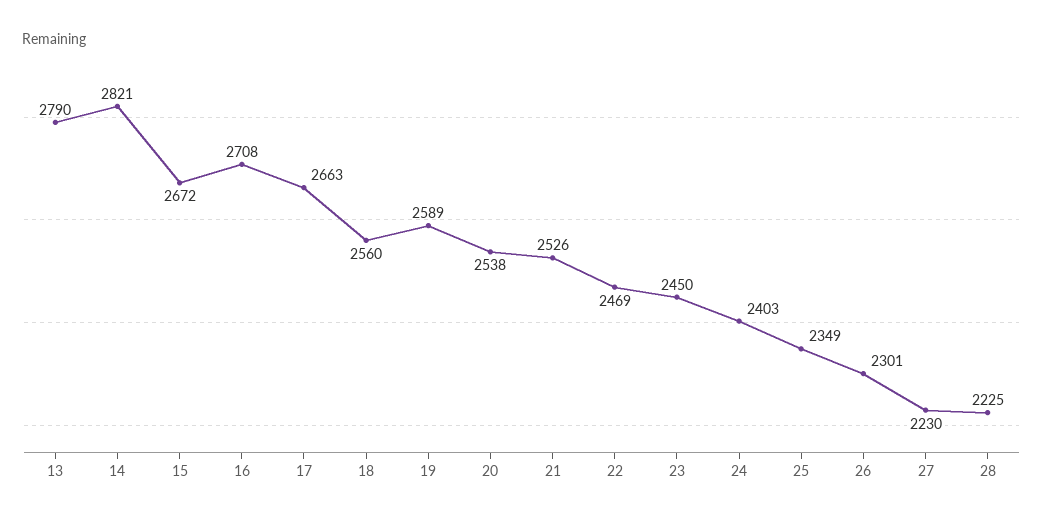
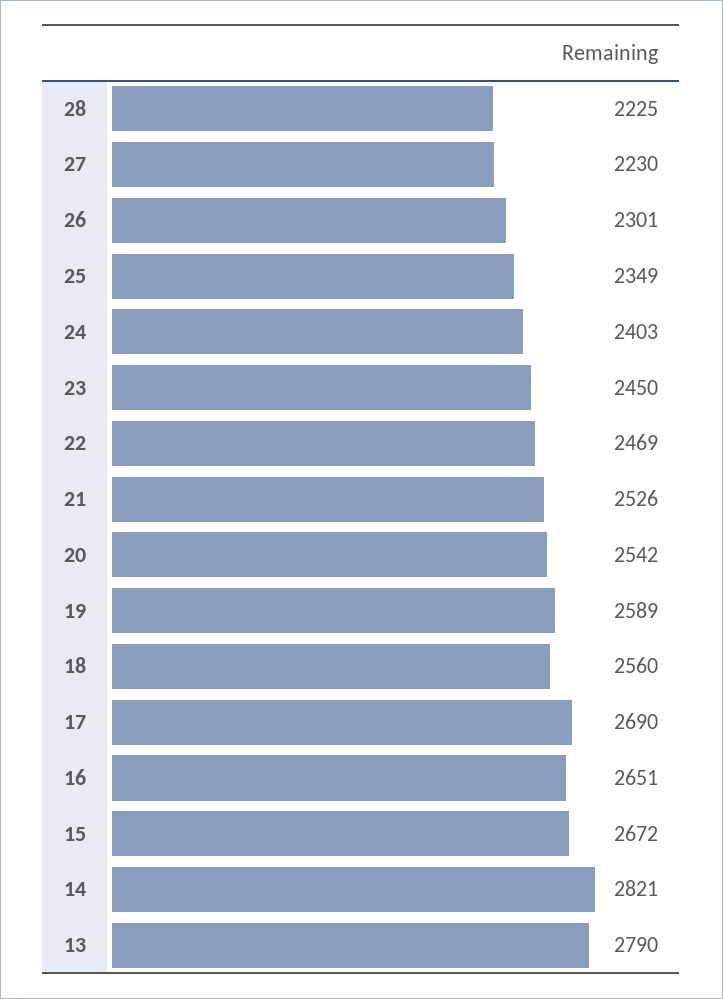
16: 2708 -> 2651
17: 2663 -> 2690
20: 2538 -> 2542

